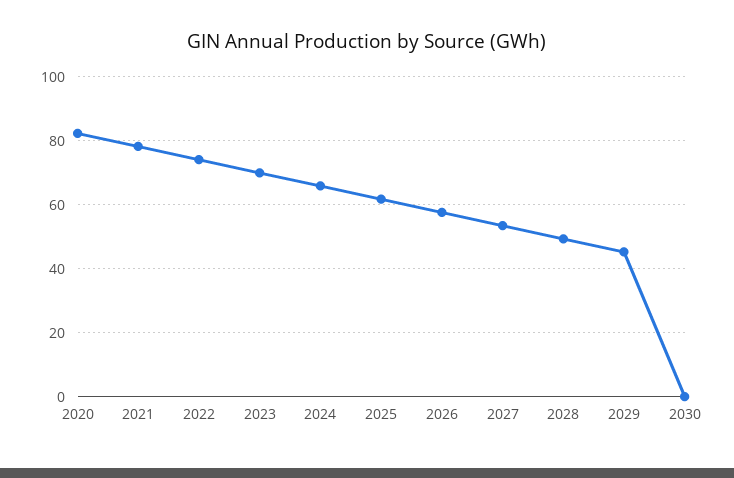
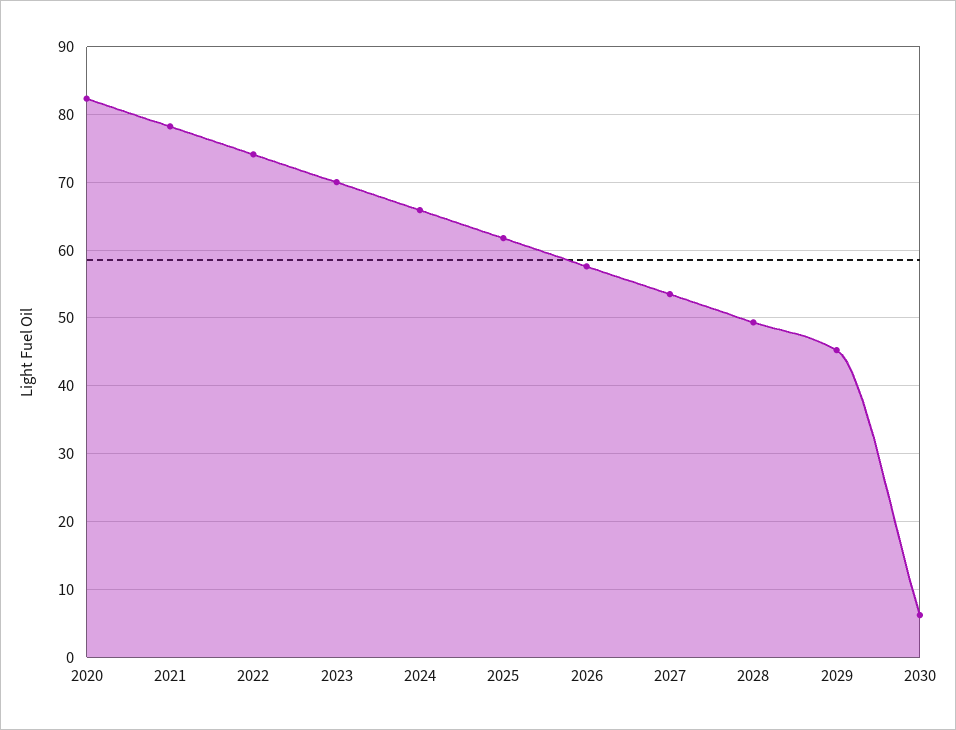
2030: 0 -> 6

